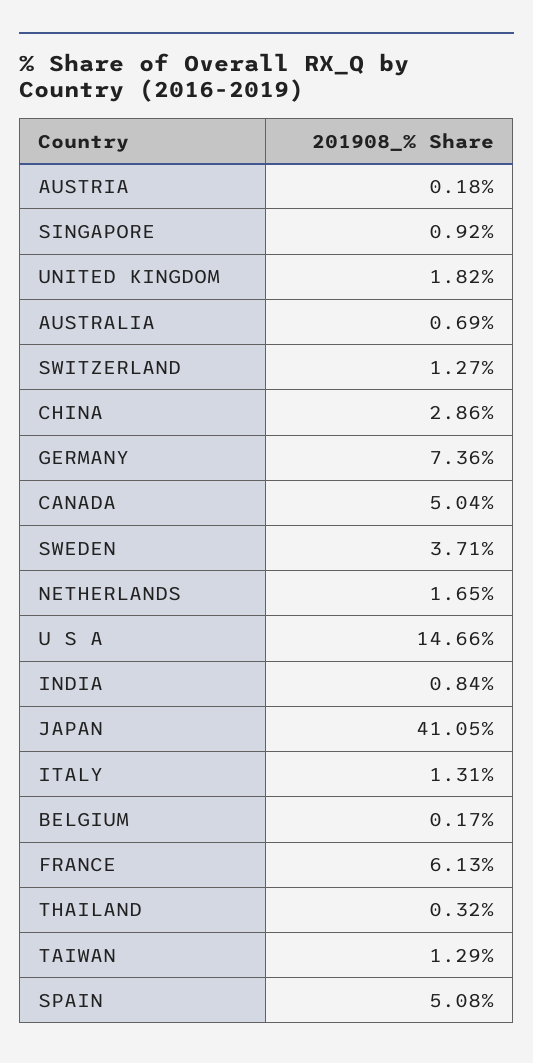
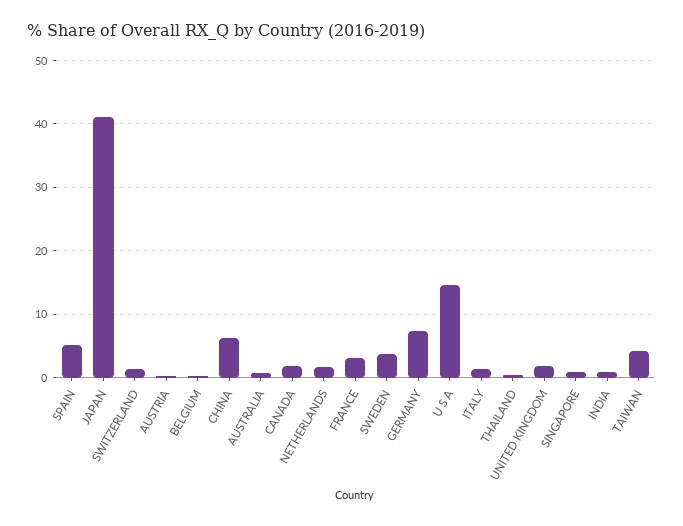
CHINA: 2.86 -> 6
CANADA: 5.04 -> 2
FRANCE: 6.13 -> 3
TAIWAN: 1.29 -> 4

